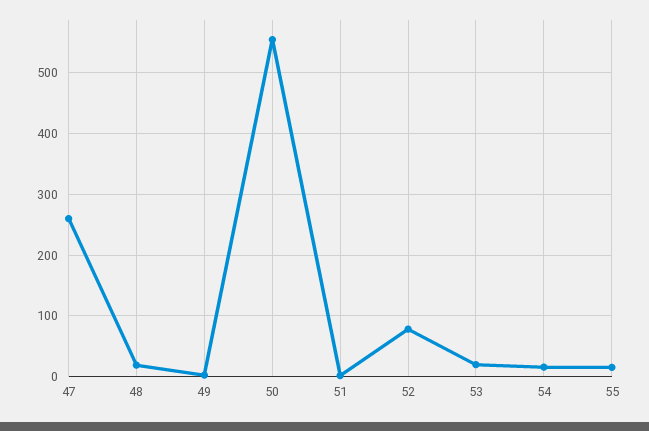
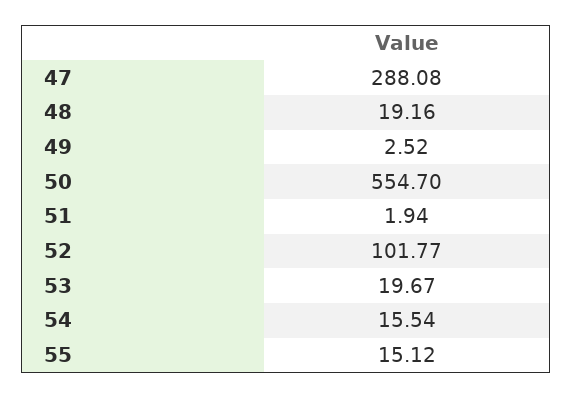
47: 260 -> 288.08
52: 80 -> 101.77

